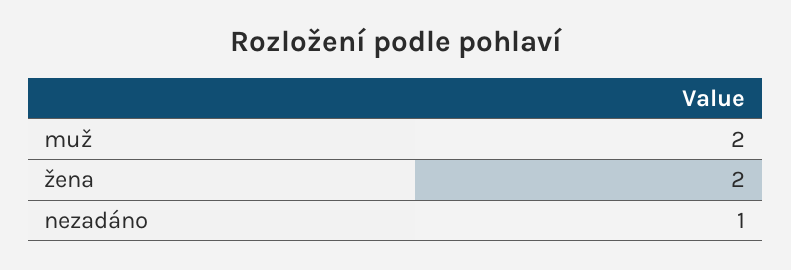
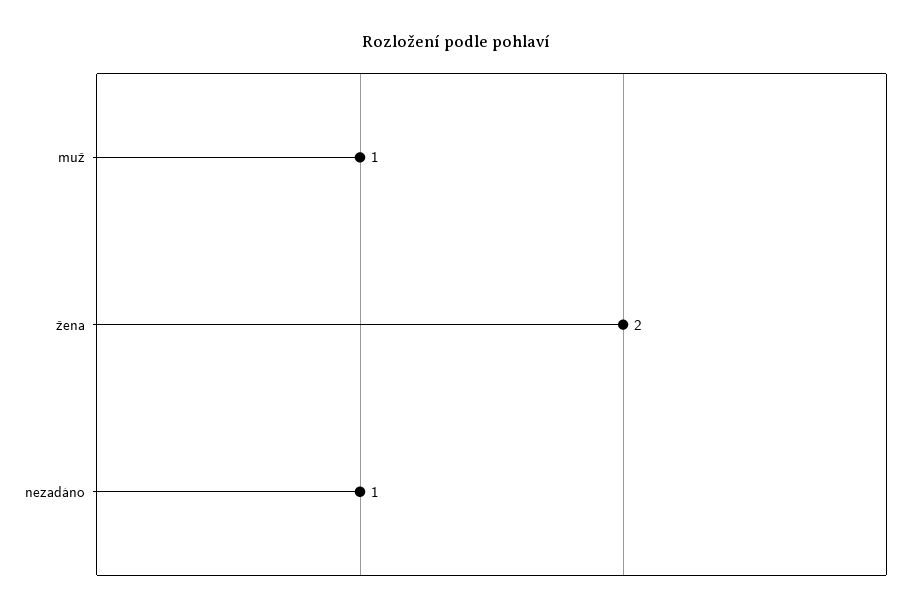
muž: 2 -> 1

